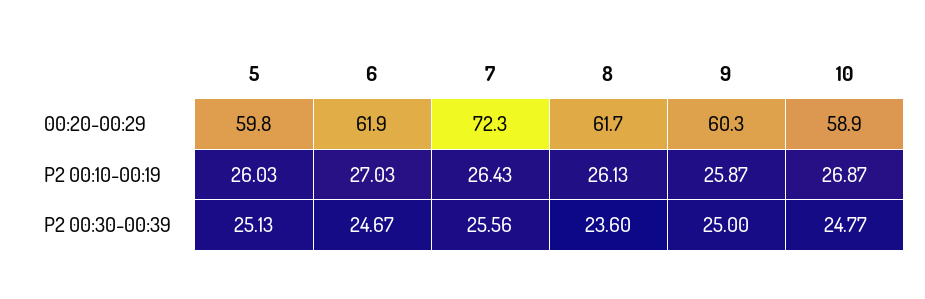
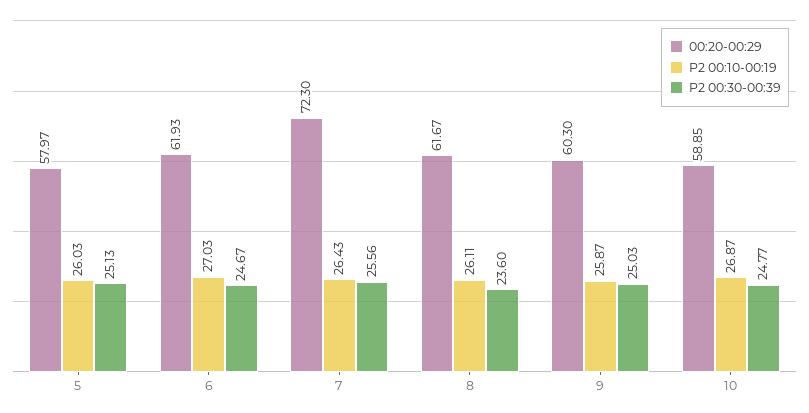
00:20-00:29, 5: 59.8 -> 57.97
P2 00:10-00:19, 8: 26.13 -> 26.11
P2 00:30-00:39, 9: 25 -> 25.03

